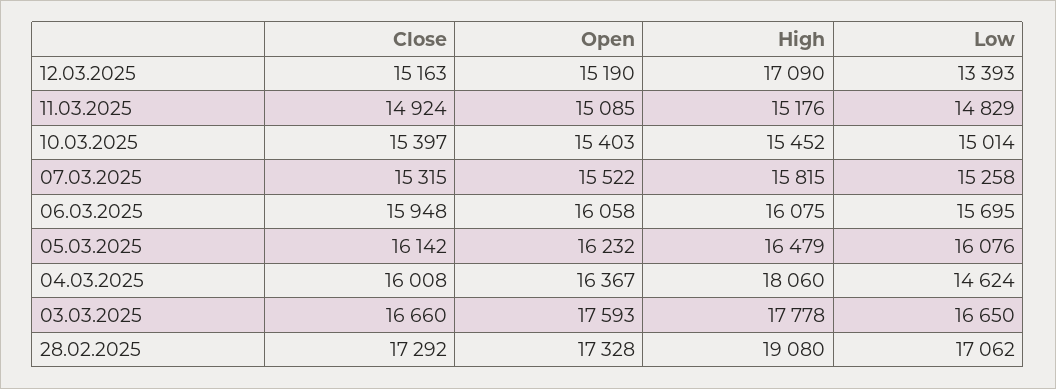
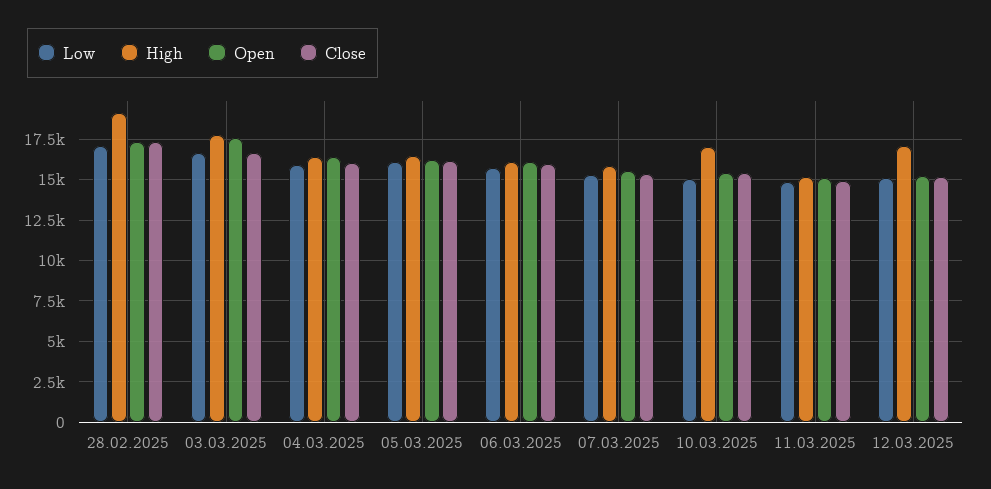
Low, 12.03.2025: 13393 -> 15000
High, 10.03.2025: 15452 -> 17000
High, 04.03.2025: 18060 -> 16500
Low, 04.03.2025: 14624 -> 16000

